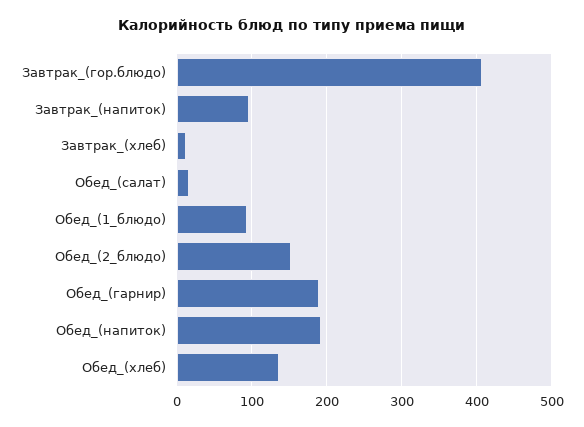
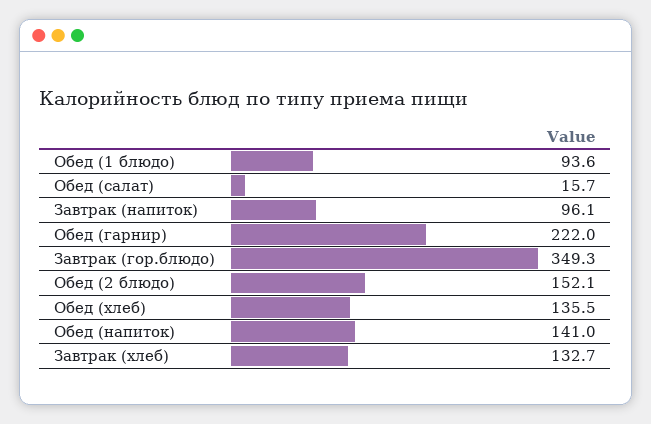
Завтрак_(гор.блюдо): 410 -> 349.3
Завтрак_(хлеб): 10 -> 132.7
Обед_(гарнир): 190 -> 222
Обед_(напиток): 190 -> 141

